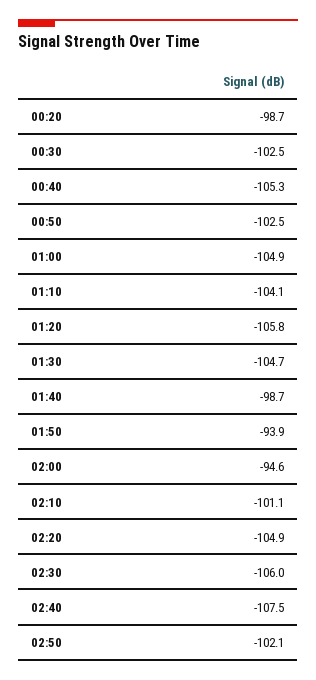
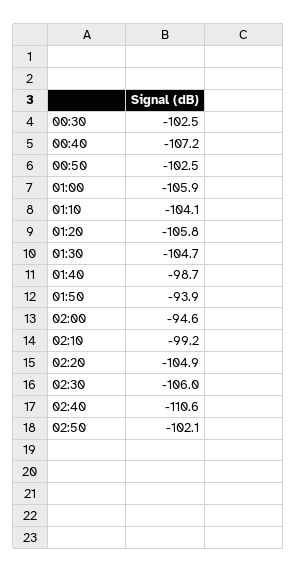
00:20: -98.7 -> none
00:40: -105.3 -> -107.2
01:00: -104.9 -> -105.9
02:10: -101.1 -> -99.2
02:40: -107.5 -> -110.6

